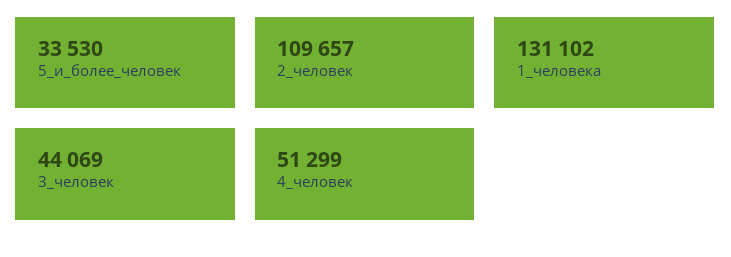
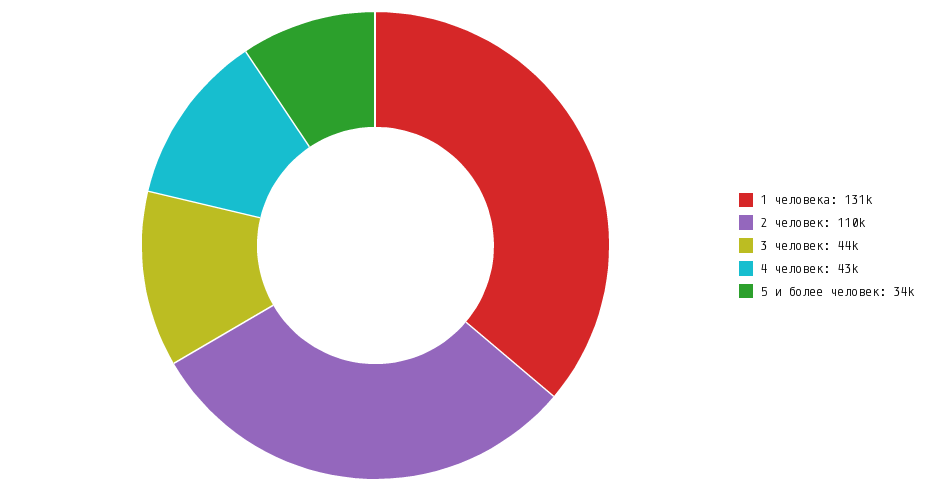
4_человек: 51299 -> 43000

